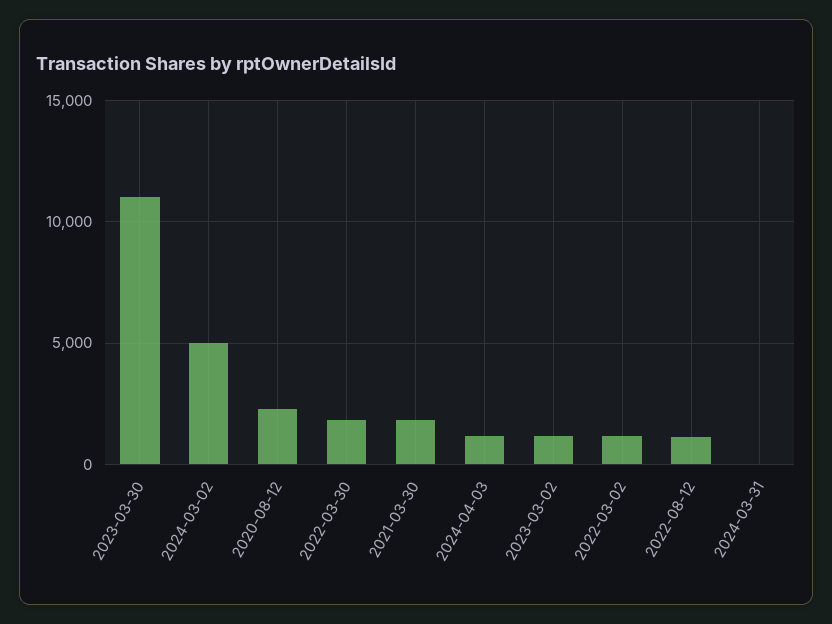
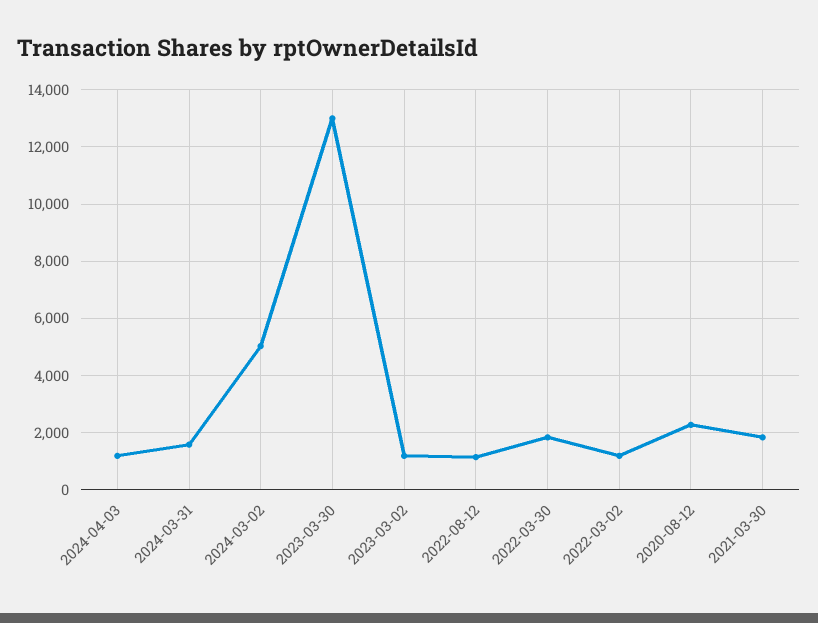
2023-03-30: 11000 -> 13000
2024-03-31: 0 -> 1500

